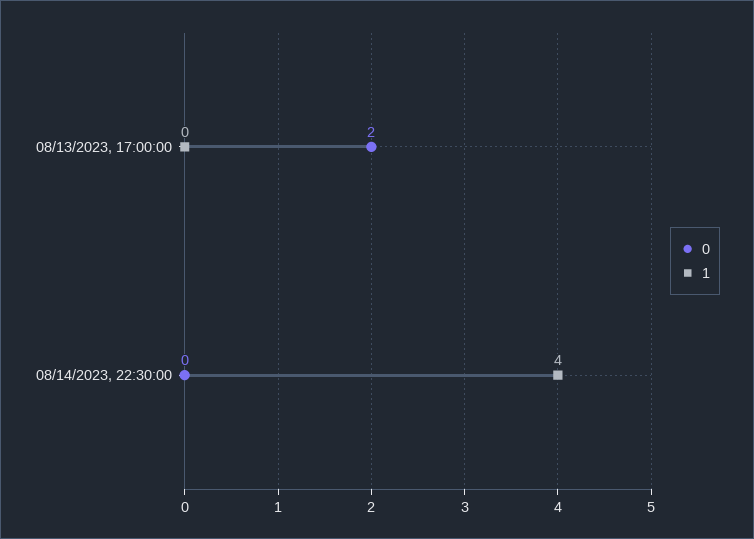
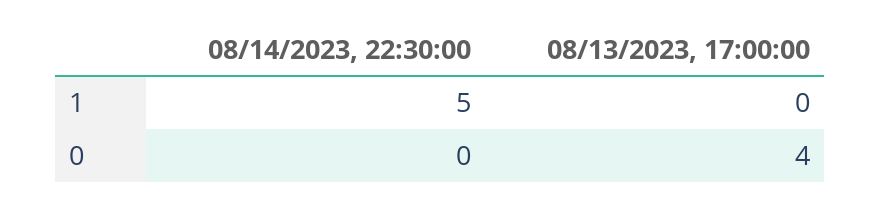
0, 08/13/2023, 17:00:00: 2 -> 4
1, 08/14/2023, 22:30:00: 4 -> 5

